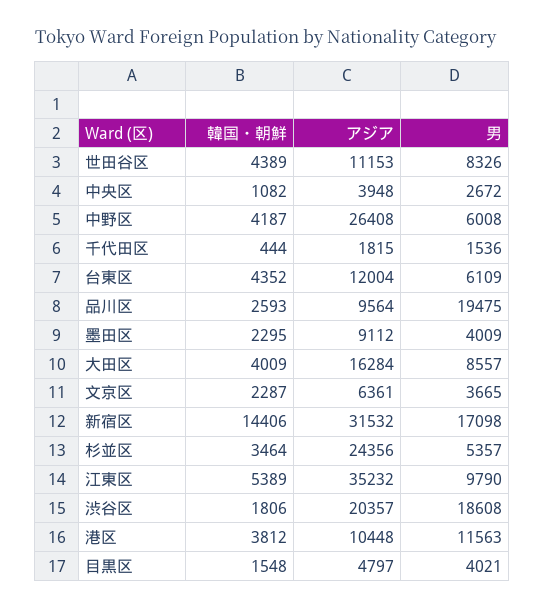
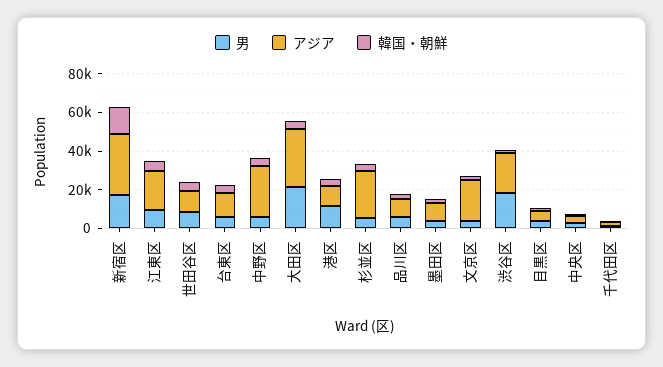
男, 品川区: 19475 -> 5000
アジア, 大田区: 16284 -> 30000
男, 大田区: 8557 -> 20000
アジア, 文京区: 6361 -> 20000
アジア, 江東区: 35232 -> 20000

